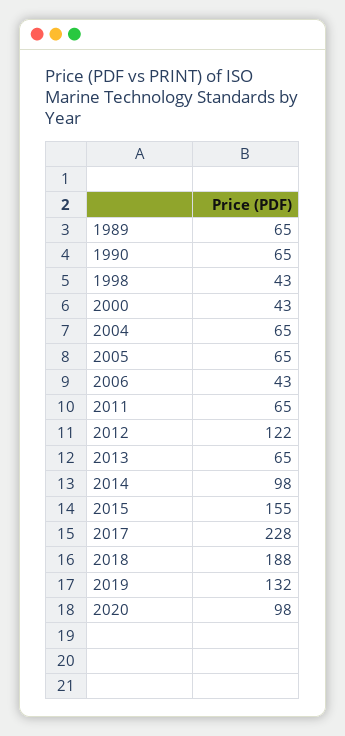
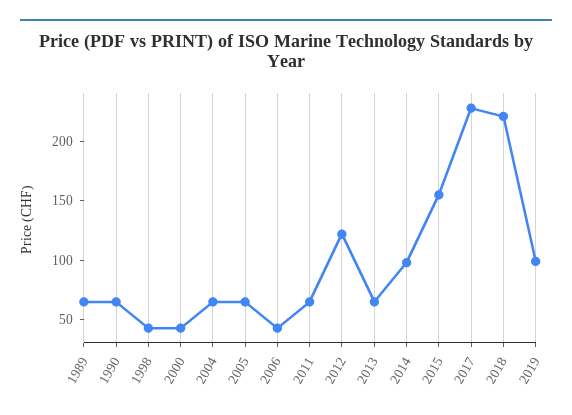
2018: 188 -> 220
2019: 132 -> 100
2020: 98 -> none

